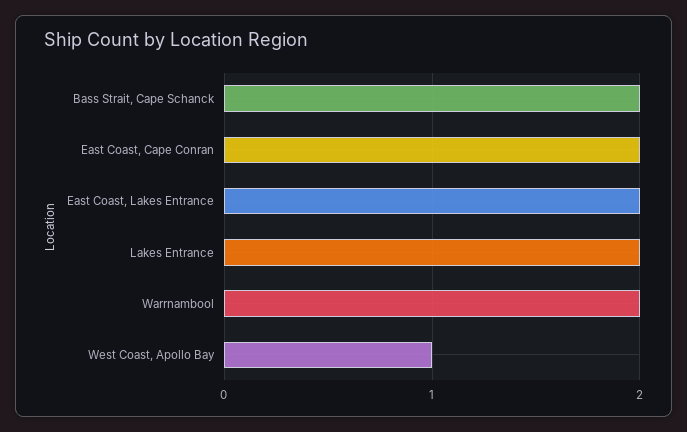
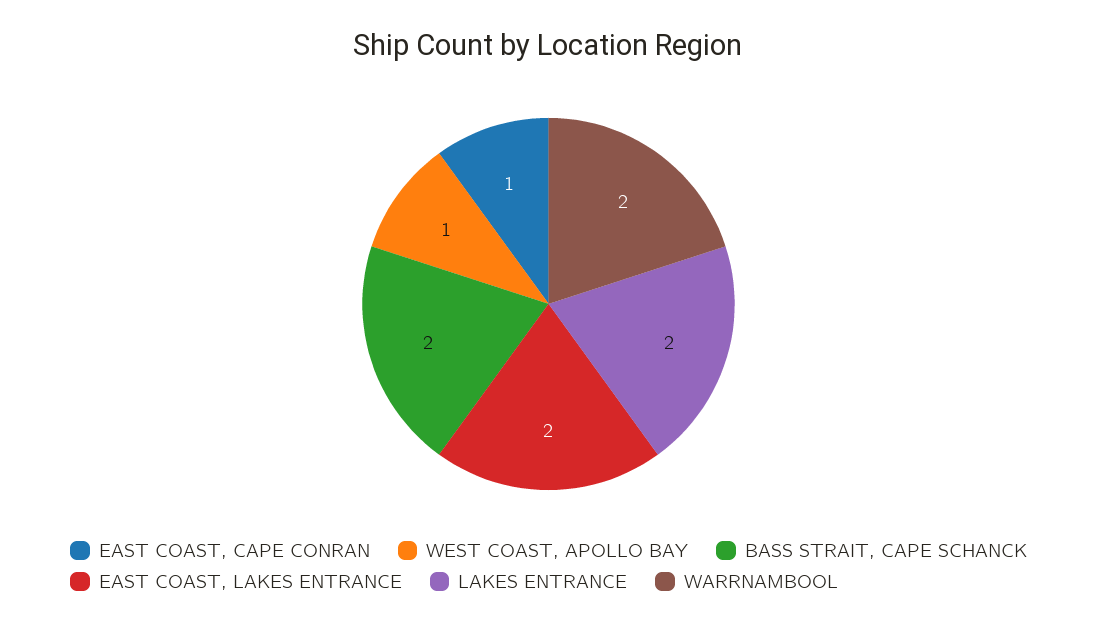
East Coast, Cape Conran: 2 -> 1

